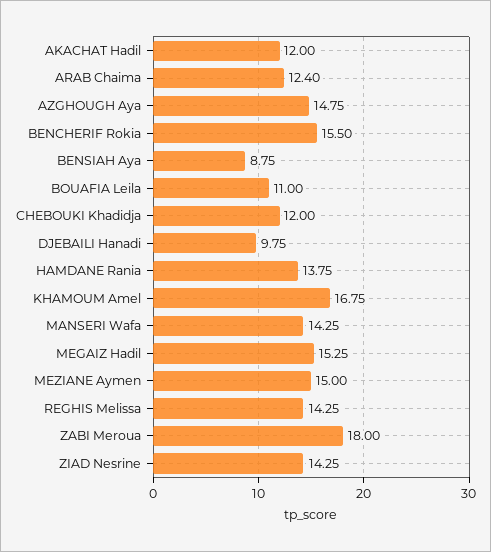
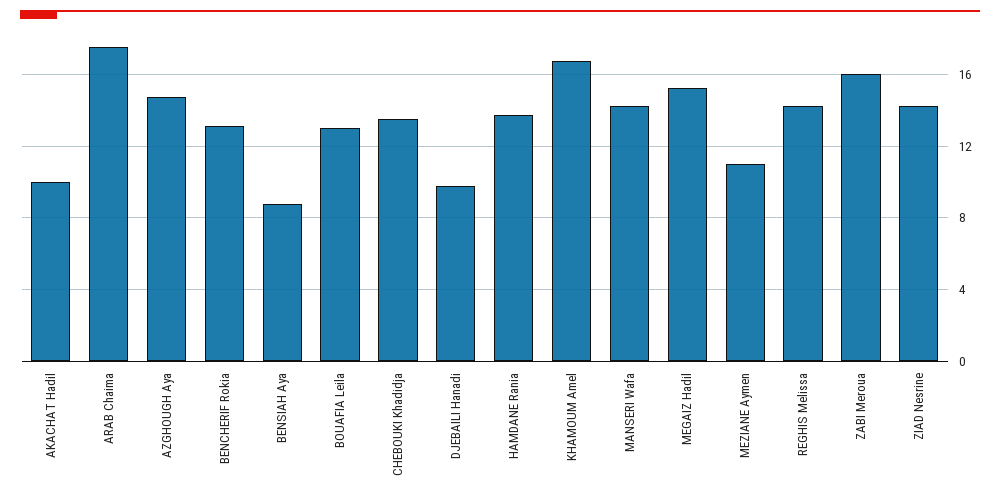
AKACHAT Hadil: 12 -> 10
ARAB Chaima: 12.4 -> 17.5
BENCHERIF Rokia: 15.5 -> 13
BOUAFIA Leila: 11 -> 13
CHEBOUKI Khadidja: 12 -> 13.5
MEZIANE Aymen: 15 -> 11
ZABI Meroua: 18 -> 16

